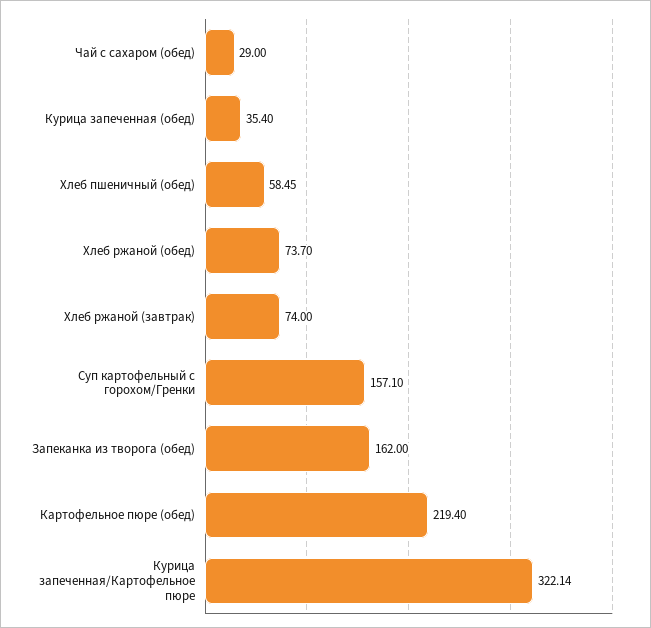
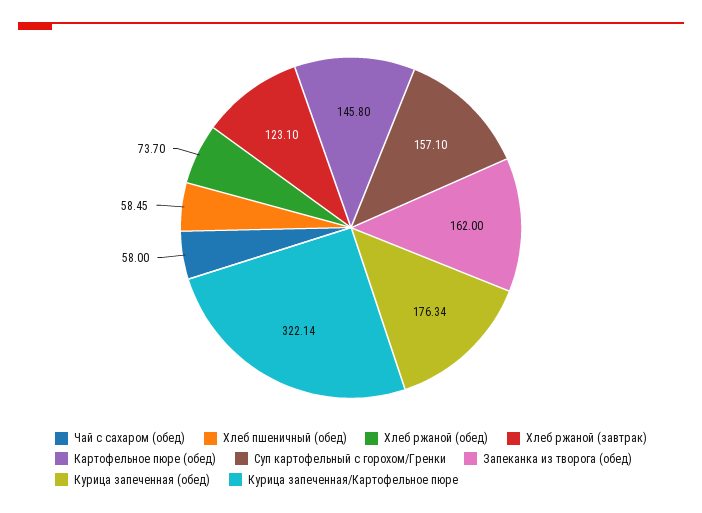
Чай с сахаром (обед): 29 -> 58
Курица запеченная (обед): 35.4 -> 176.34
Хлеб ржаной (завтрак): 74 -> 123.1
Картофельное пюре (обед): 219.4 -> 145.8

